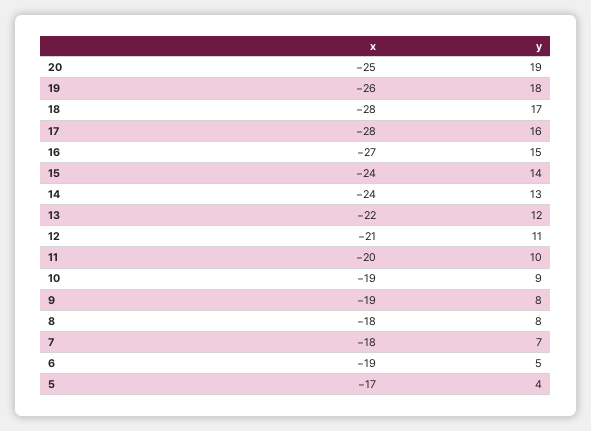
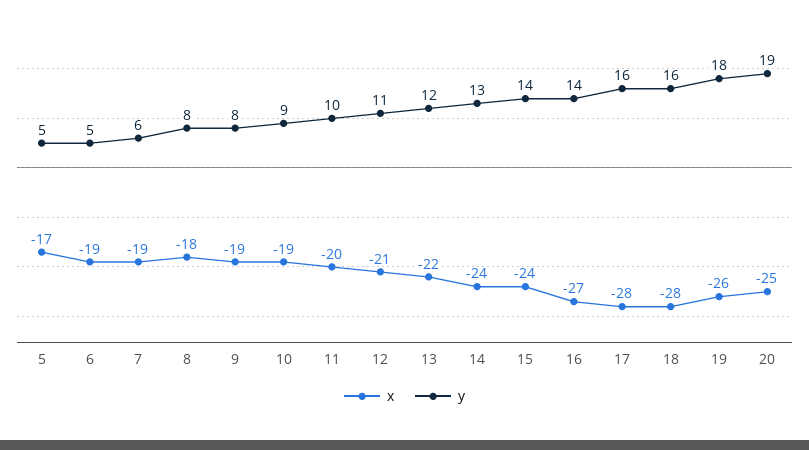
y, 18: 17 -> 16
y, 16: 15 -> 14
x, 7: -18 -> -19
y, 7: 7 -> 6
y, 5: 4 -> 5

